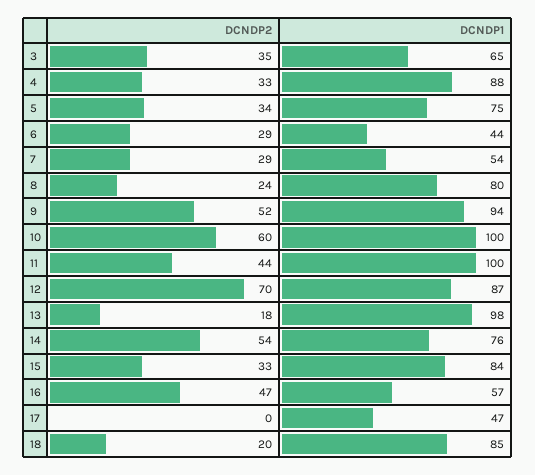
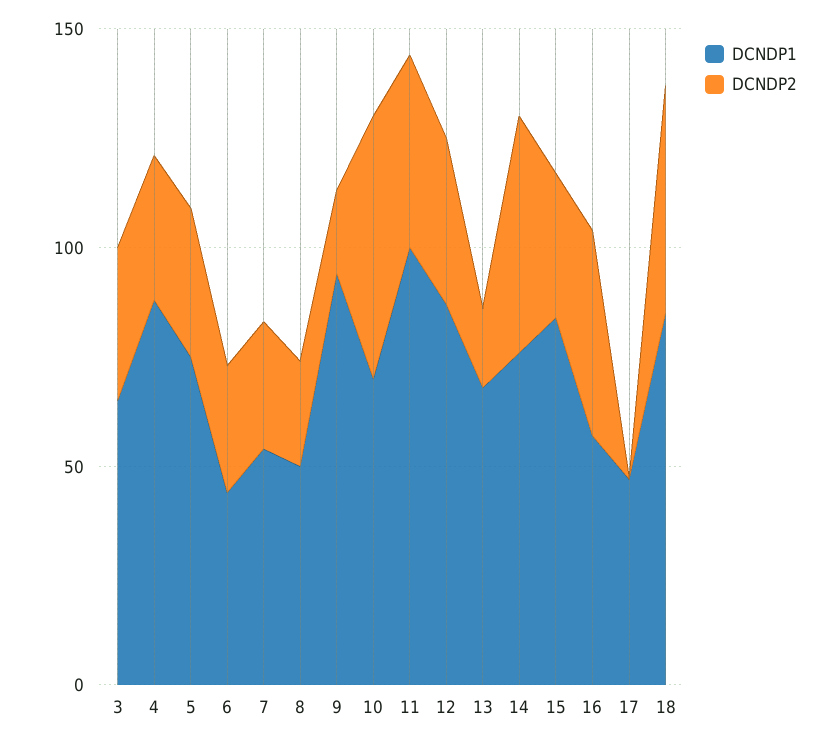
DCNDP1, 8: 80 -> 50
DCNDP2, 9: 52 -> 20
DCNDP1, 10: 100 -> 70
DCNDP2, 12: 70 -> 40
DCNDP1, 13: 98 -> 70
DCNDP2, 18: 20 -> 50

